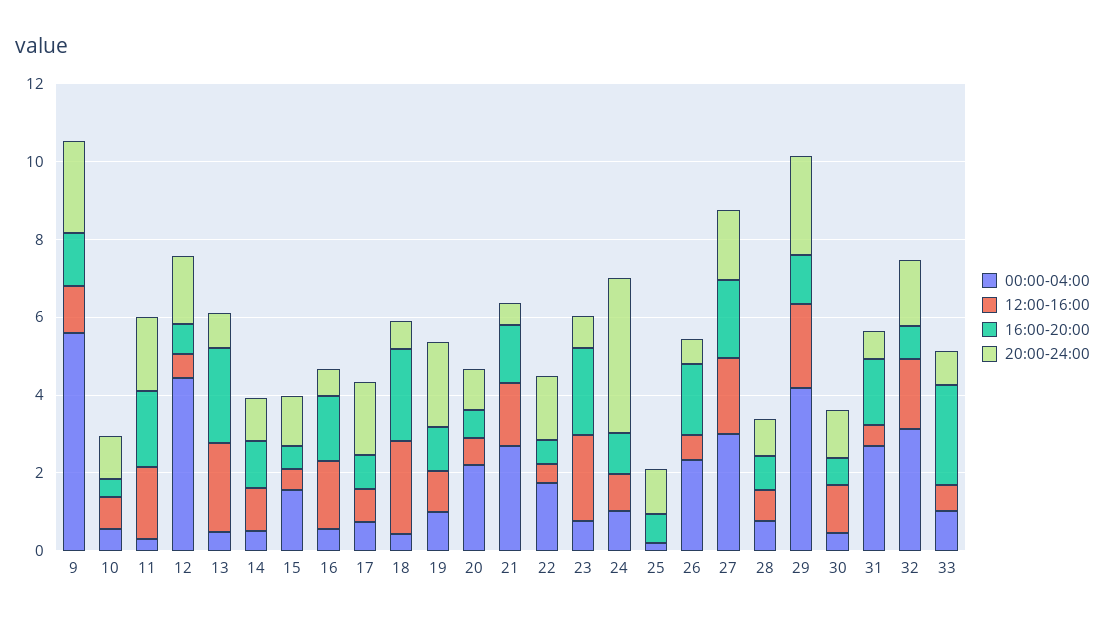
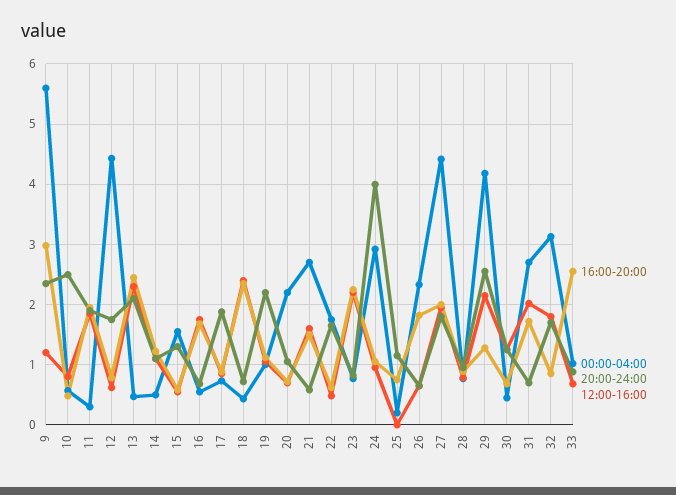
16:00-20:00, 9: 1.5 -> 3
20:00-24:00, 10: 1 -> 2.5
20:00-24:00, 13: 1 -> 2.1
00:00-04:00, 24: 1 -> 2.9
00:00-04:00, 27: 3 -> 4.4
12:00-16:00, 31: 0.5 -> 2

